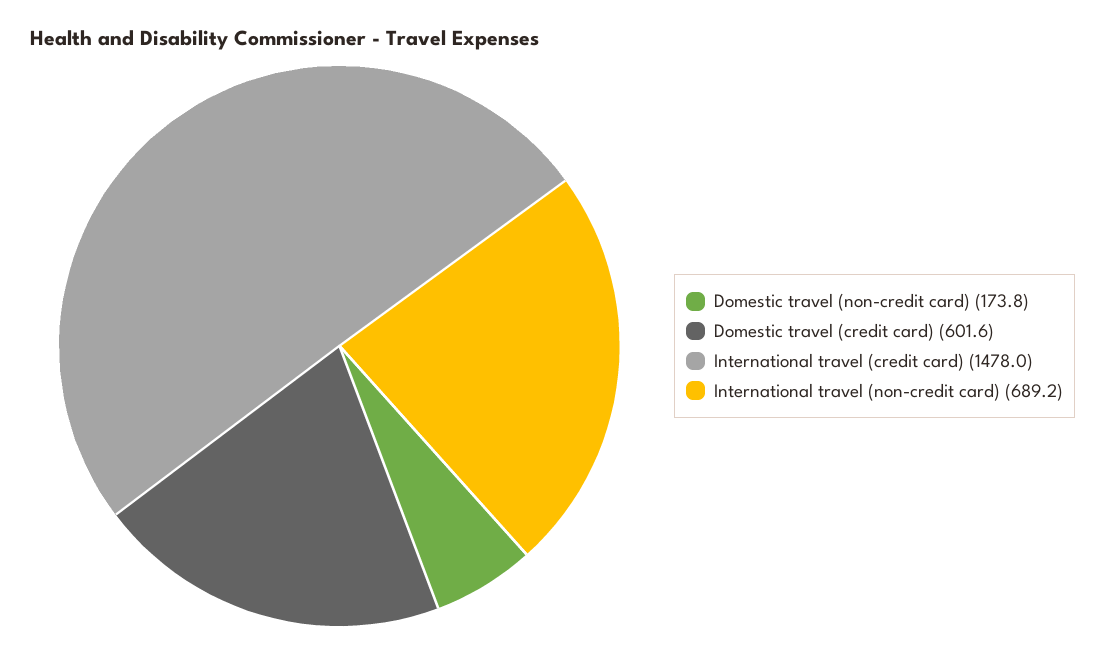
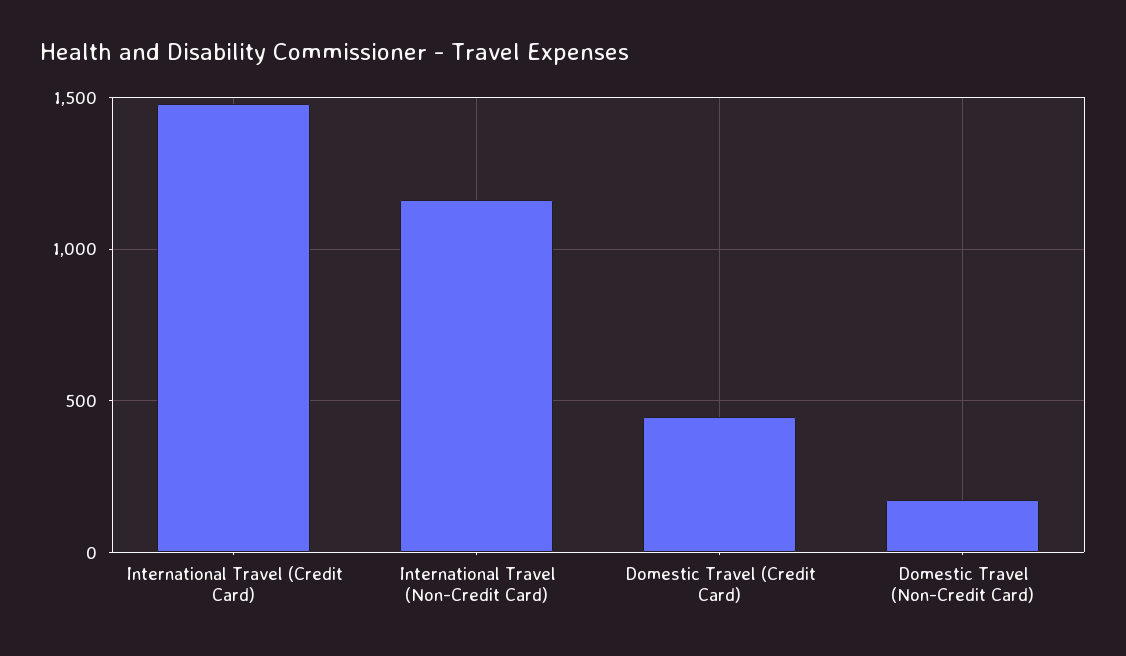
Domestic travel (credit card): 601.6 -> 450
International travel (non-credit card): 689.2 -> 1150

